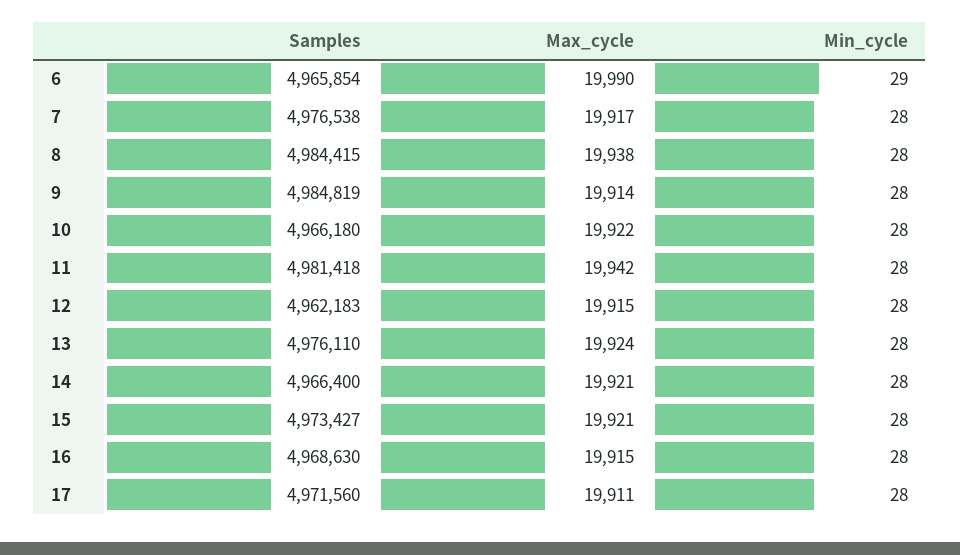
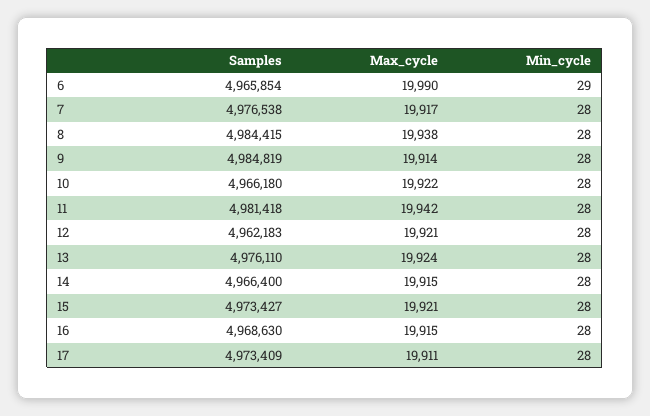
Max_cycle, 12: 19915 -> 19921
Max_cycle, 14: 19921 -> 19915
Samples, 17: 4971560 -> 4973409

